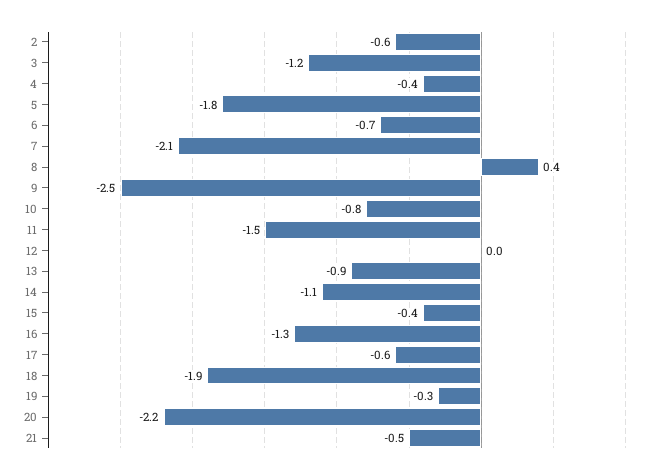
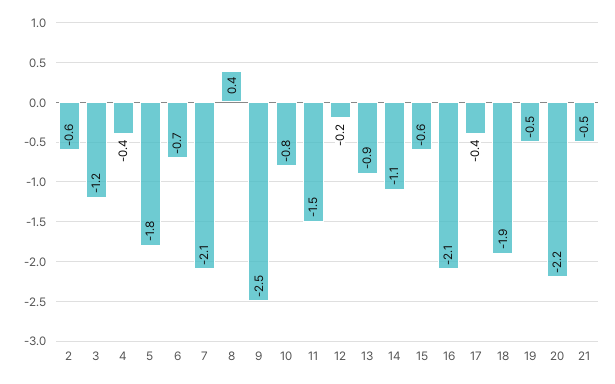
12: 0 -> -0.2
15: -0.4 -> -0.6
16: -1.3 -> -2.1
17: -0.6 -> -0.4
19: -0.3 -> -0.5

